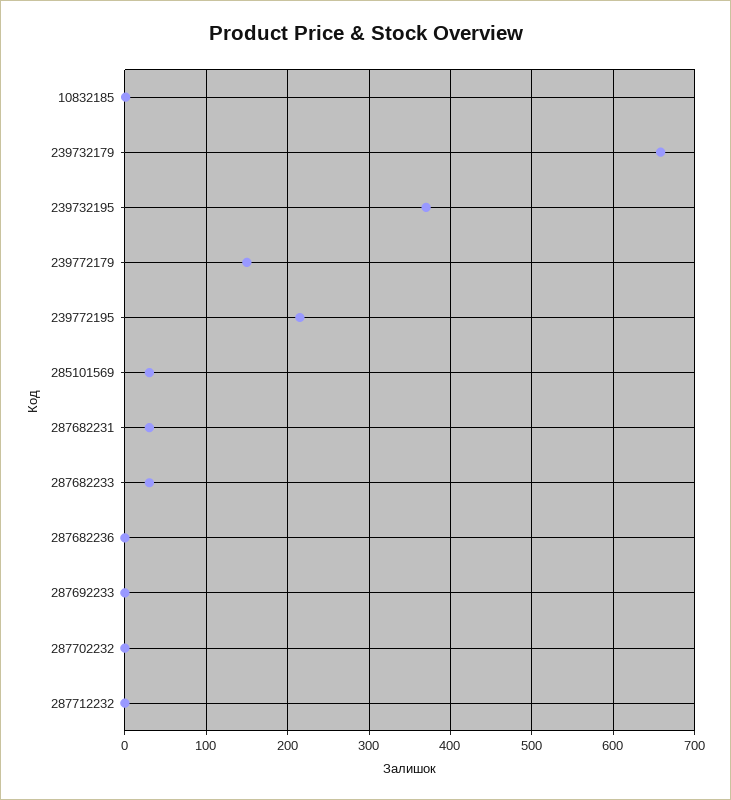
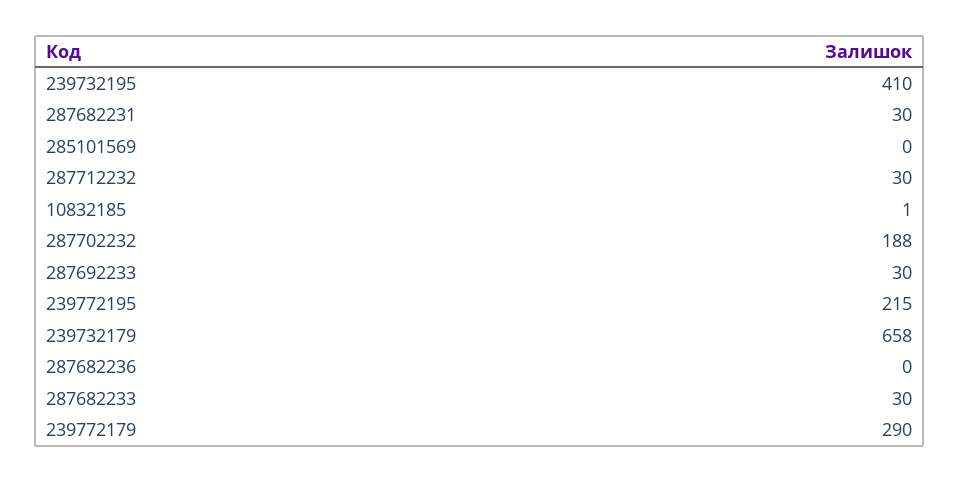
239732195: 370 -> 410
239772179: 150 -> 290
285101569: 30 -> 0
287692233: 0 -> 30
287702232: 0 -> 188
287712232: 0 -> 30

